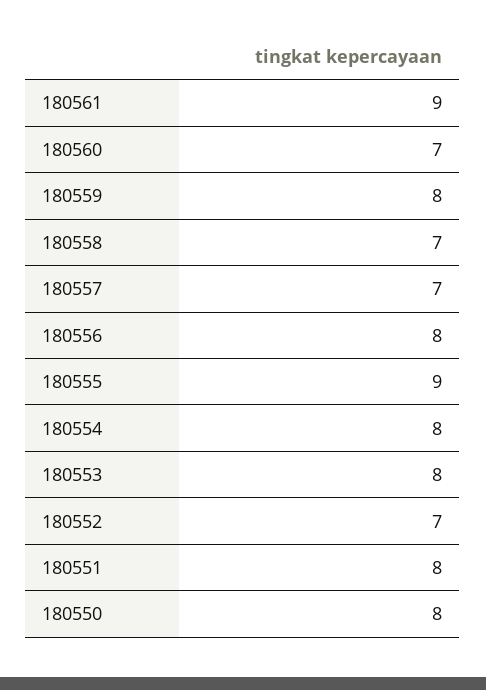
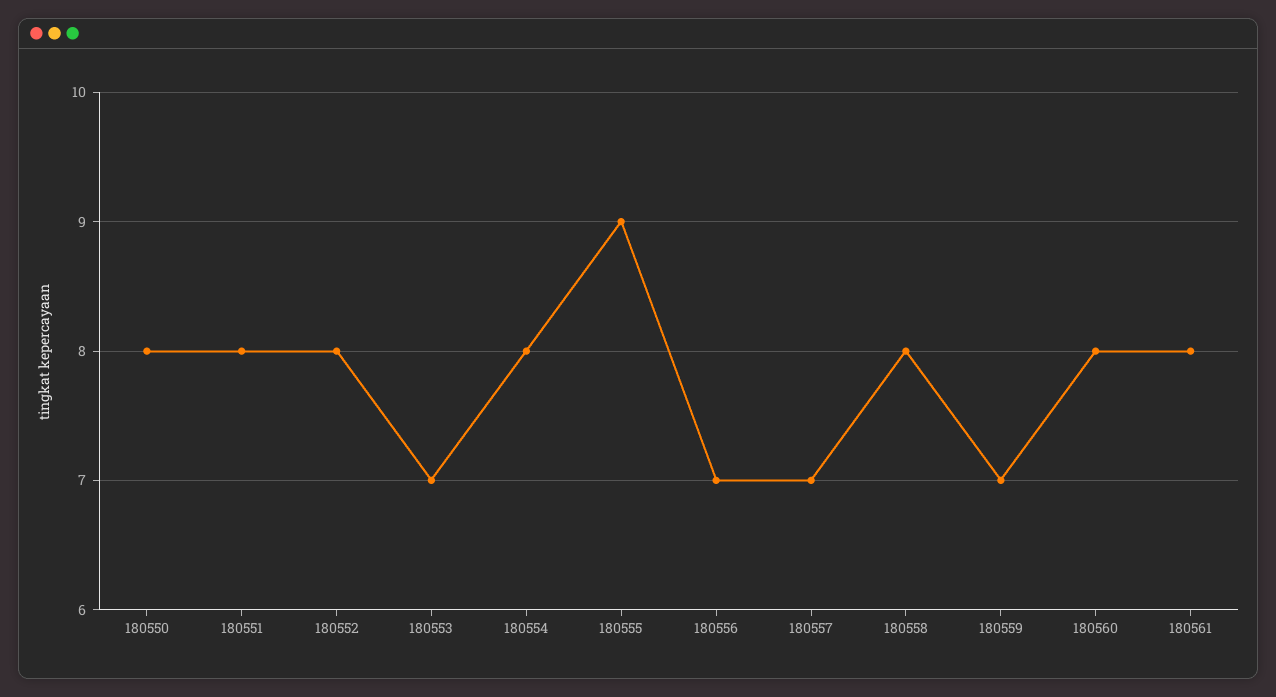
180561: 9 -> 8
180560: 7 -> 8
180559: 8 -> 7
180558: 7 -> 8
180556: 8 -> 7
180553: 8 -> 7
180552: 7 -> 8

